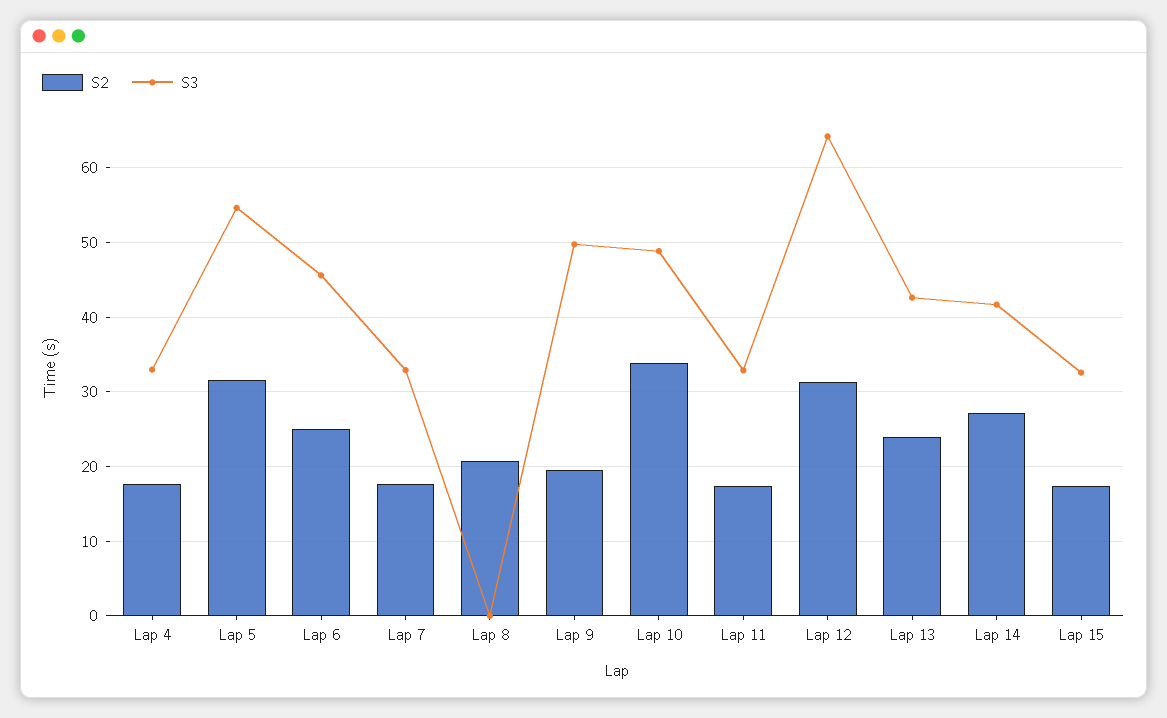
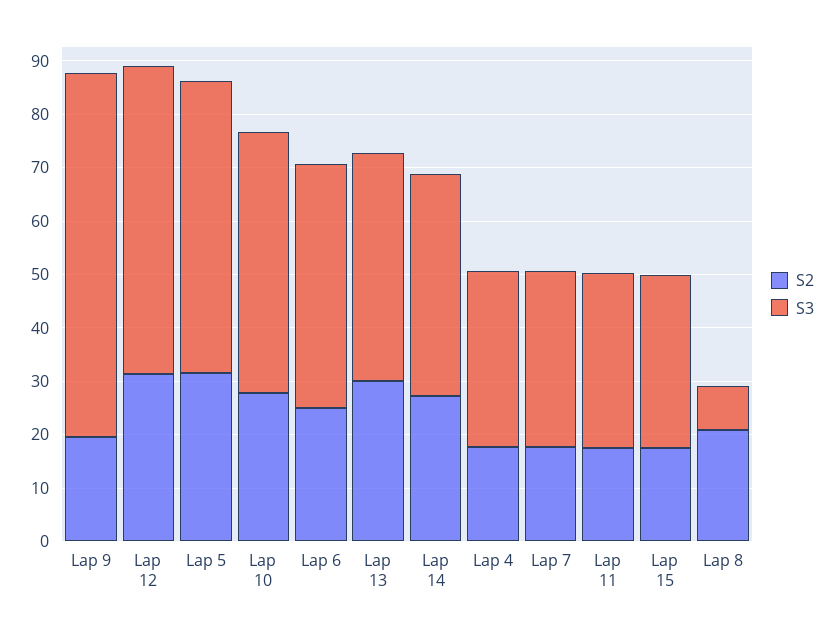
S3, Lap 8: 0 -> 8
S3, Lap 9: 50 -> 68
S2, Lap 10: 34 -> 28
S3, Lap 12: 64 -> 58
S2, Lap 13: 24 -> 30

